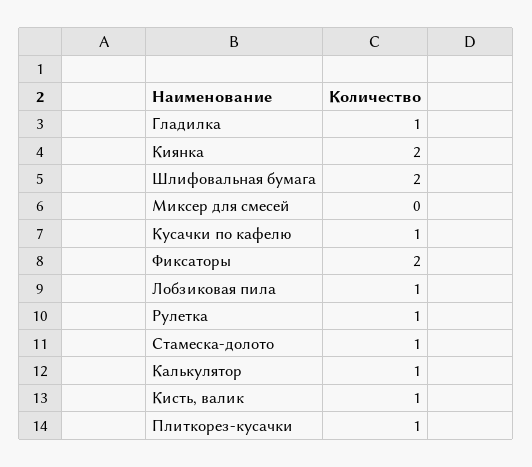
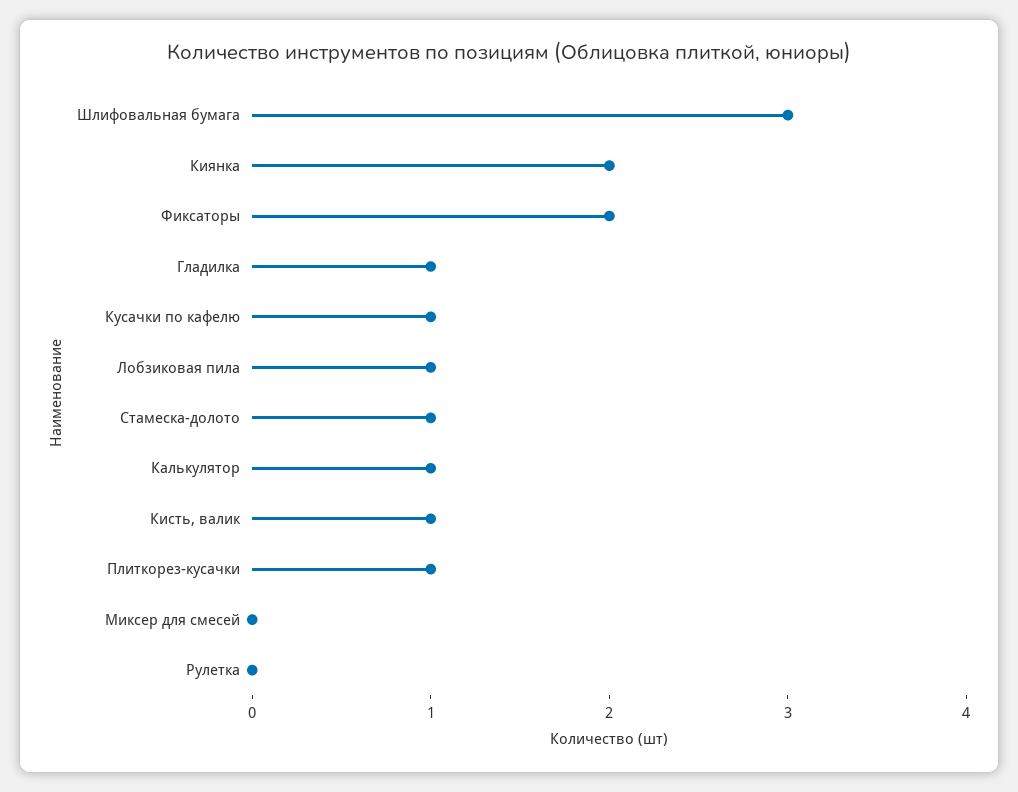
Шлифовальная бумага: 2 -> 3
Рулетка: 1 -> 0

